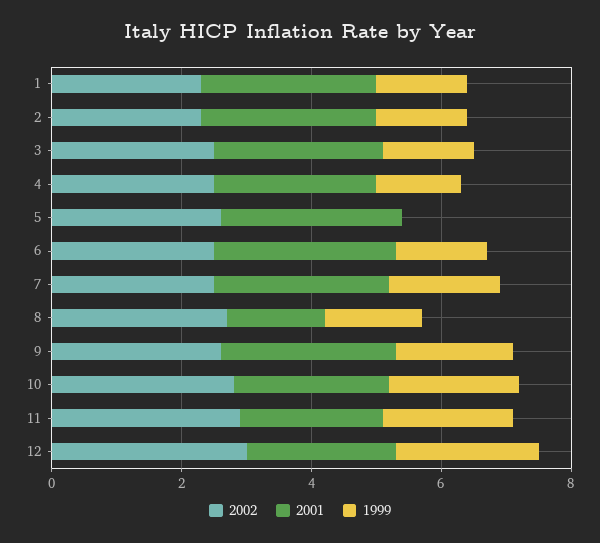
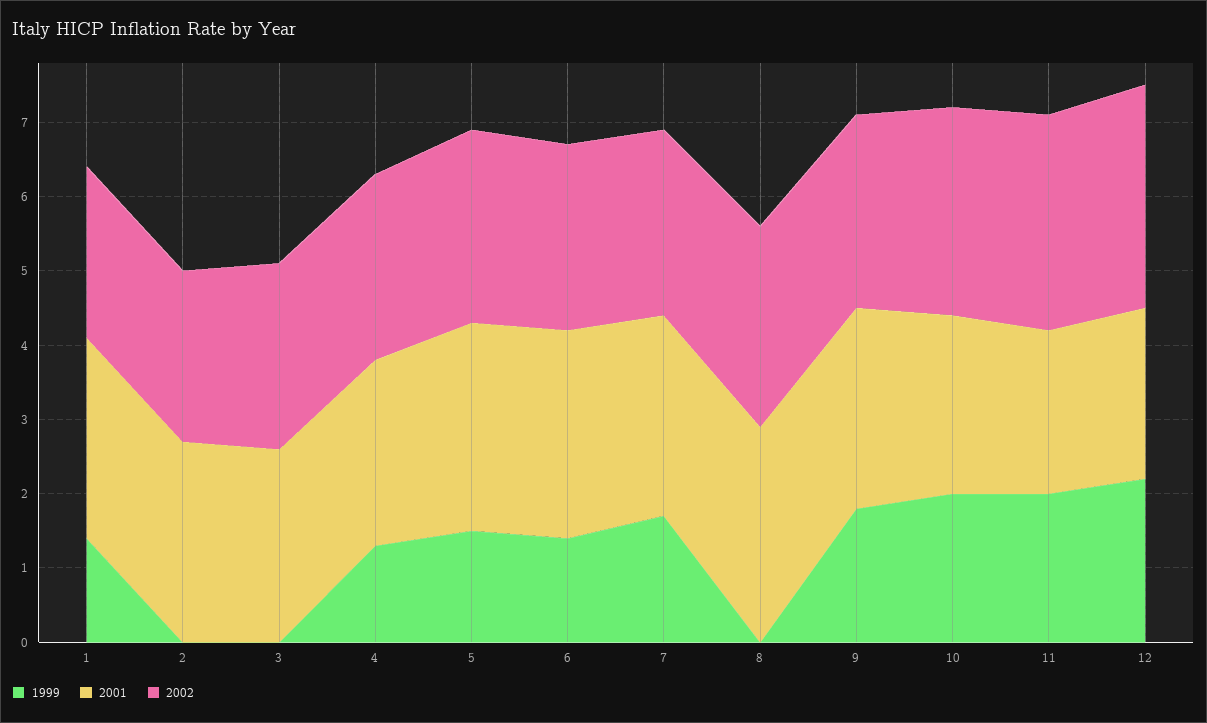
1999, 2: 1.5 -> 0
1999, 3: 1.5 -> 0
1999, 5: 0 -> 1.5
2001, 8: 1.5 -> 3
1999, 8: 1.5 -> 0

